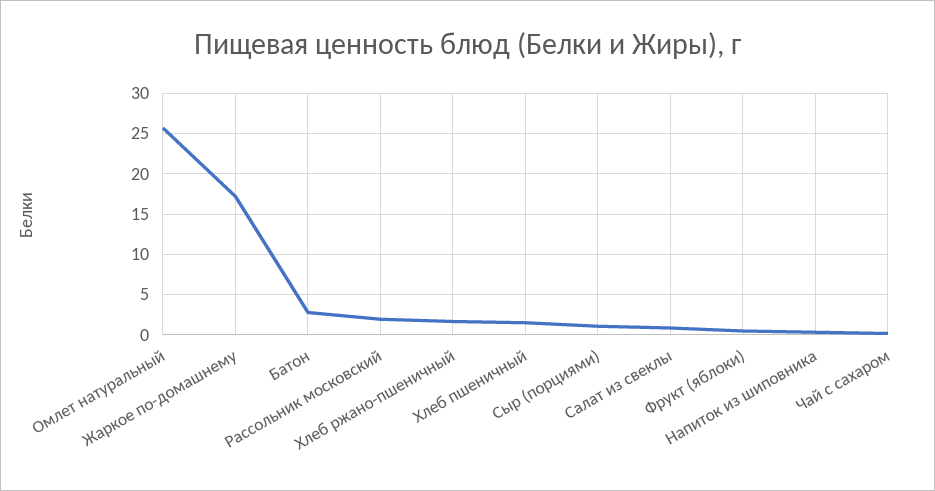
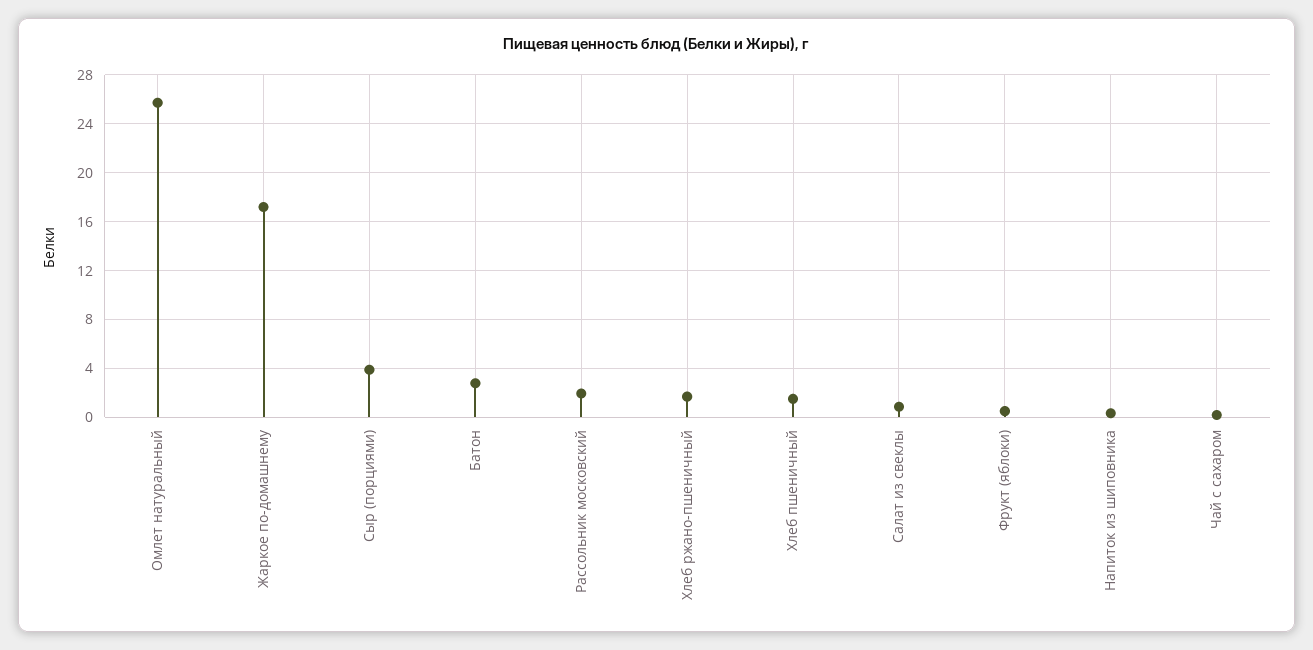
Сыр (порциями): 1 -> 4

